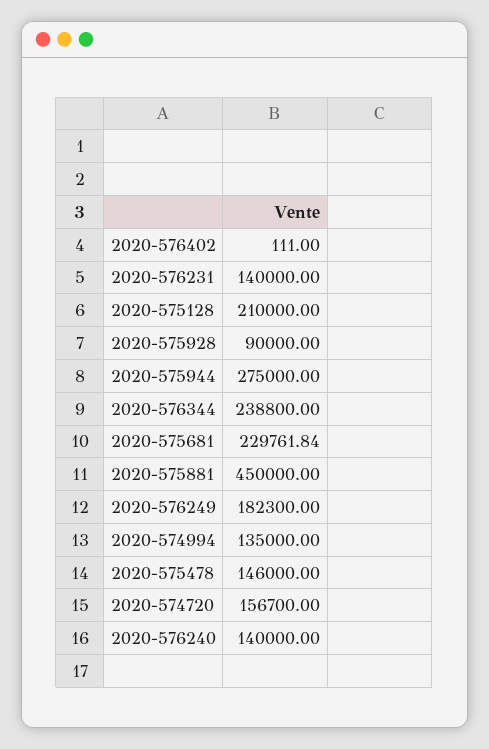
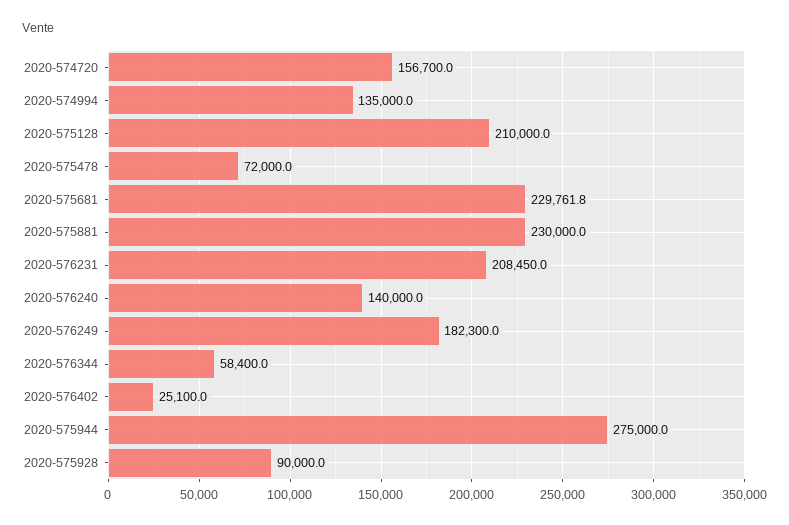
2020-576402: 111 -> 25100
2020-576231: 140000 -> 208450
2020-576344: 238800 -> 58400
2020-575881: 450000 -> 230000
2020-575478: 146000 -> 72000

